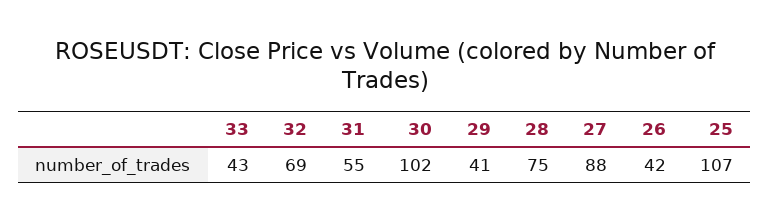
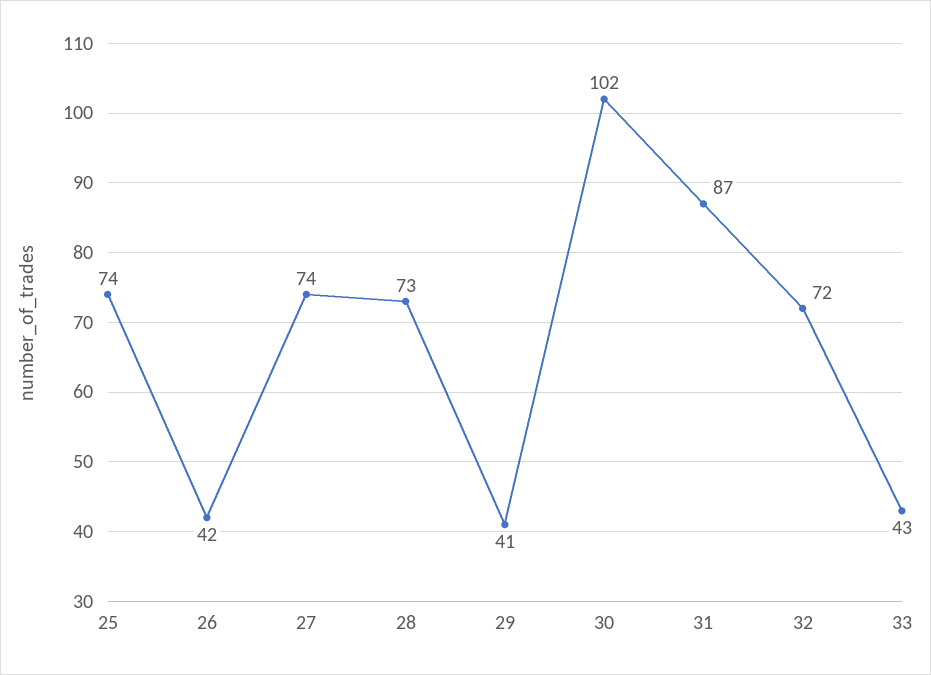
32: 69 -> 72
31: 55 -> 87
28: 75 -> 73
27: 88 -> 74
25: 107 -> 74

